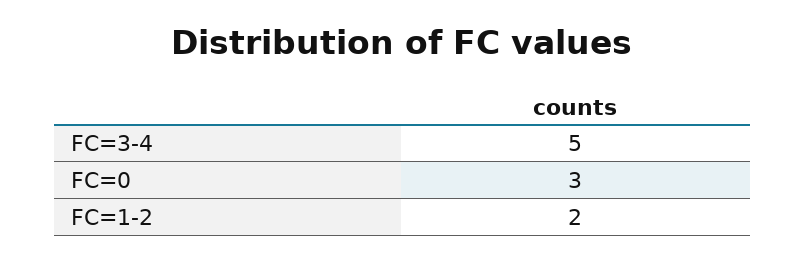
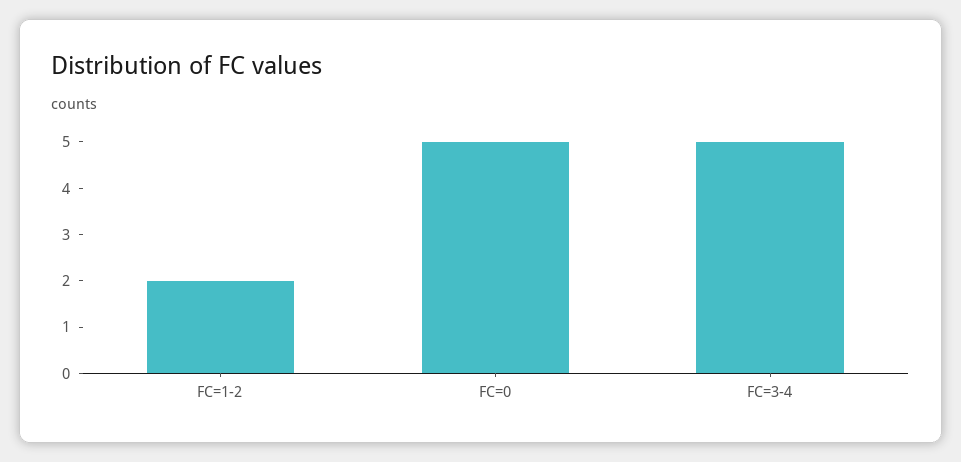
FC=0: 3 -> 5

